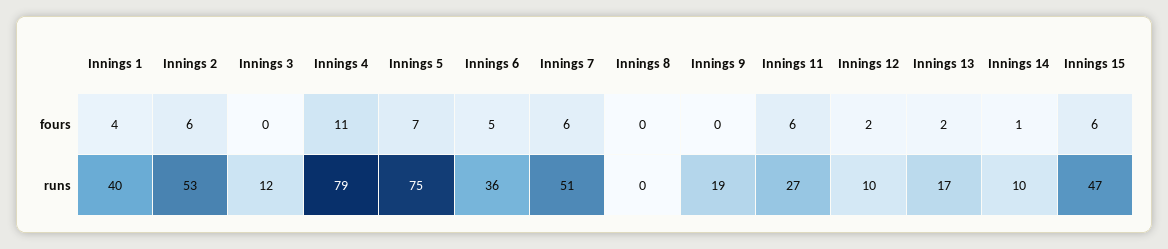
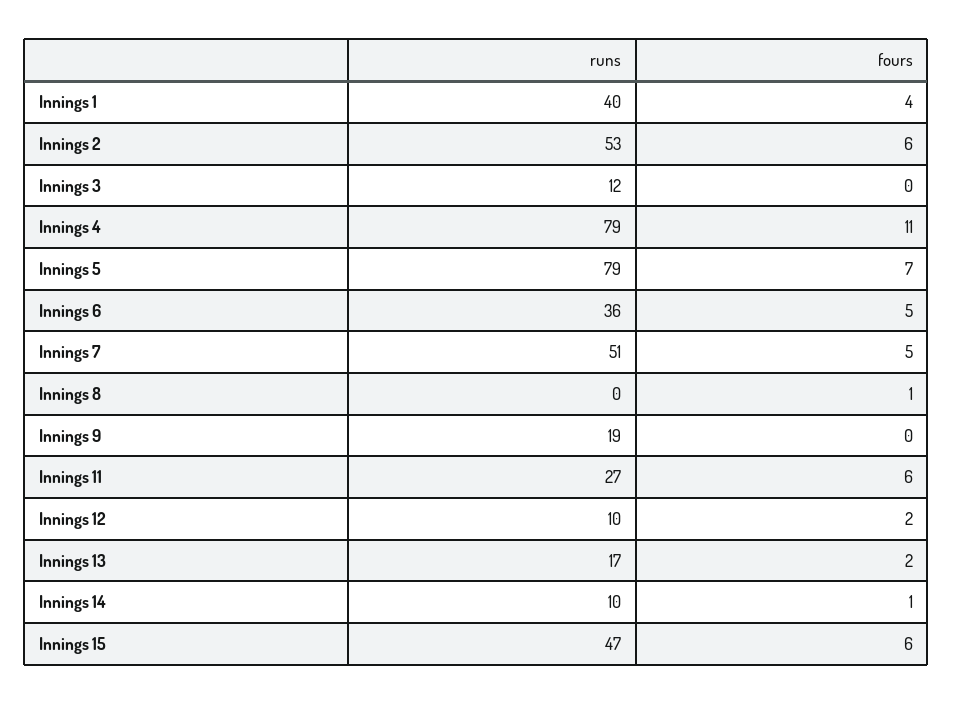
Innings 7, fours: 6 -> 5
Innings 8, fours: 0 -> 1
Innings 5, runs: 75 -> 79

